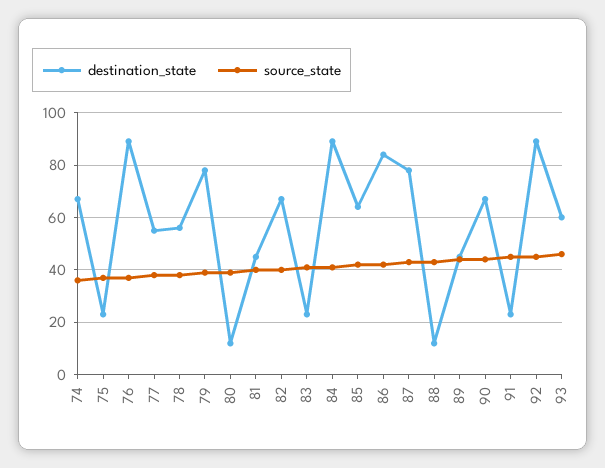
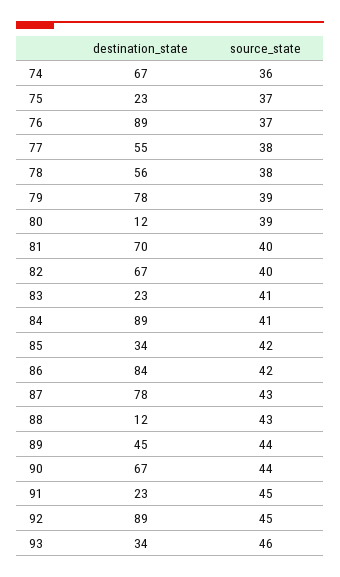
destination_state, 81: 45 -> 70
destination_state, 85: 65 -> 34
destination_state, 93: 60 -> 34

